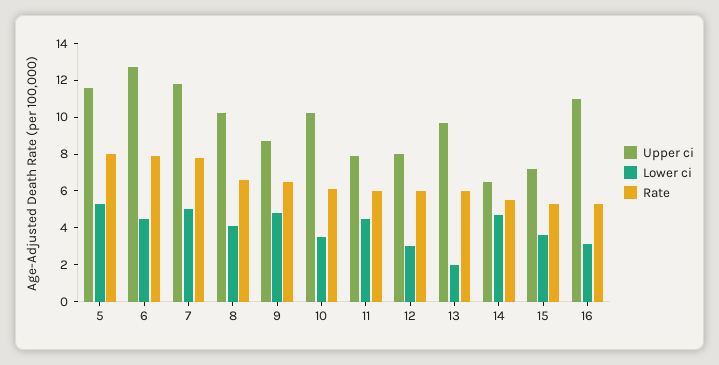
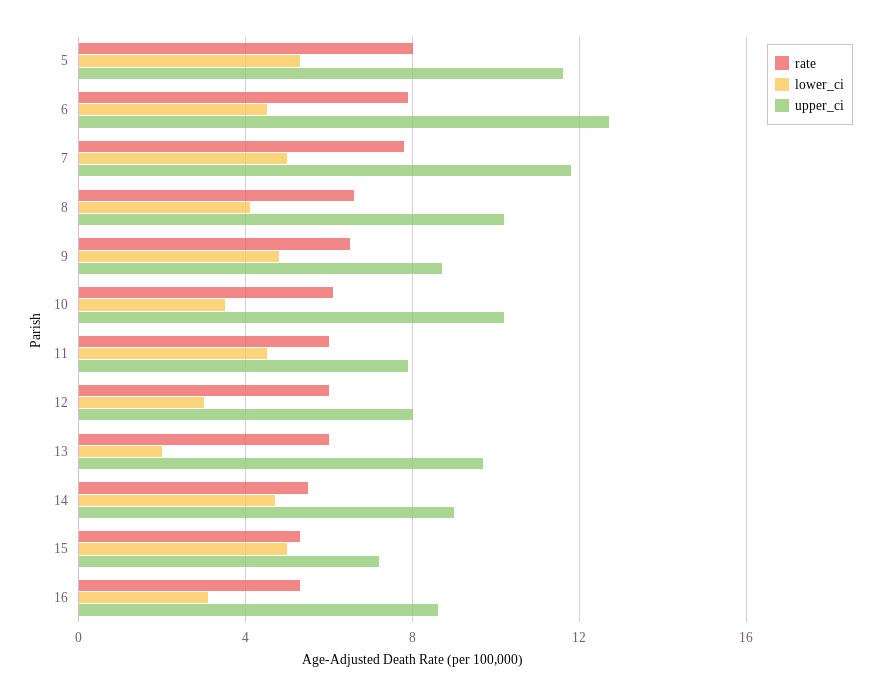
Upper ci, 14: 6.5 -> 9
Lower ci, 15: 3.5 -> 5
Upper ci, 16: 11 -> 8.5

